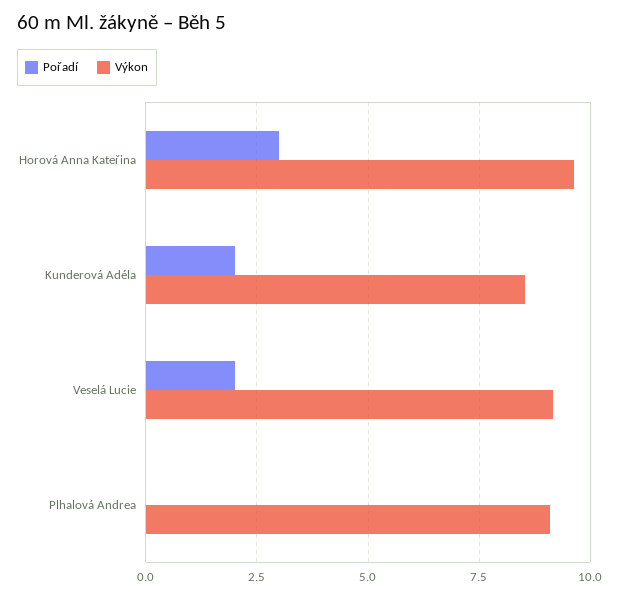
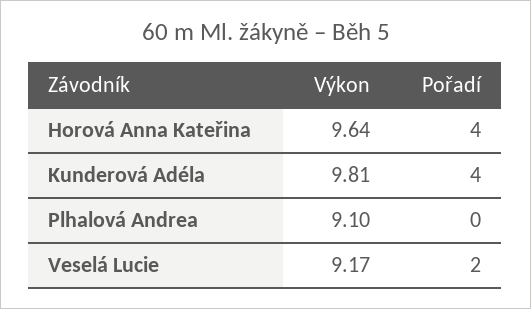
Pořadí, Horová Anna Kateřina: 3 -> 4
Pořadí, Kunderová Adéla: 2 -> 4
Výkon, Kunderová Adéla: 8.5 -> 9.81

